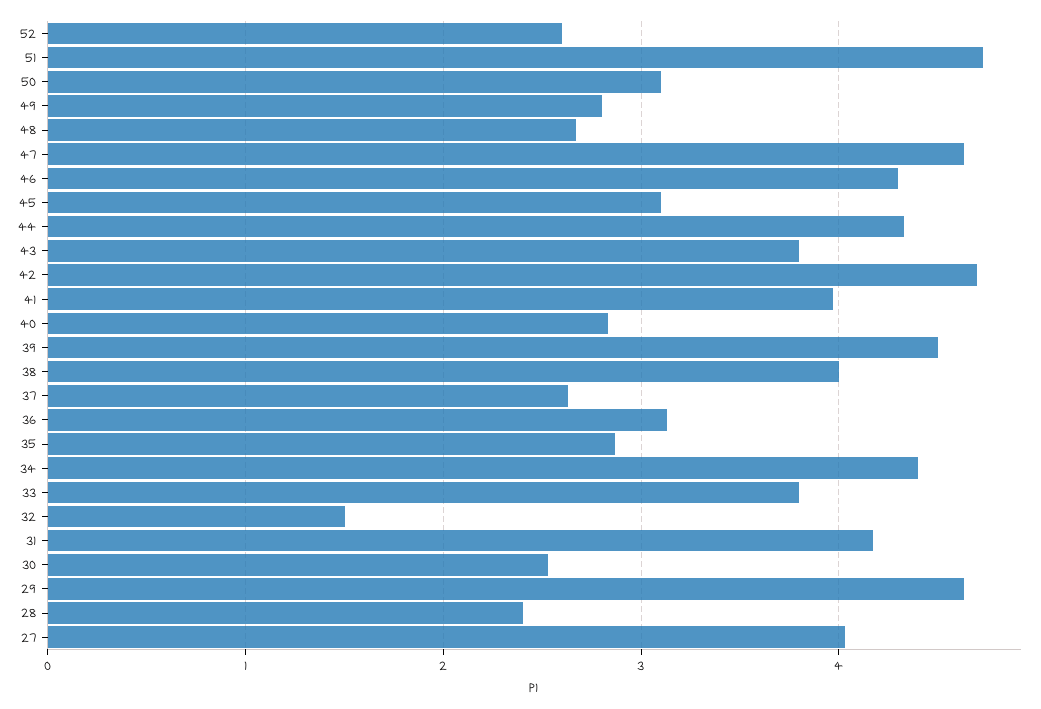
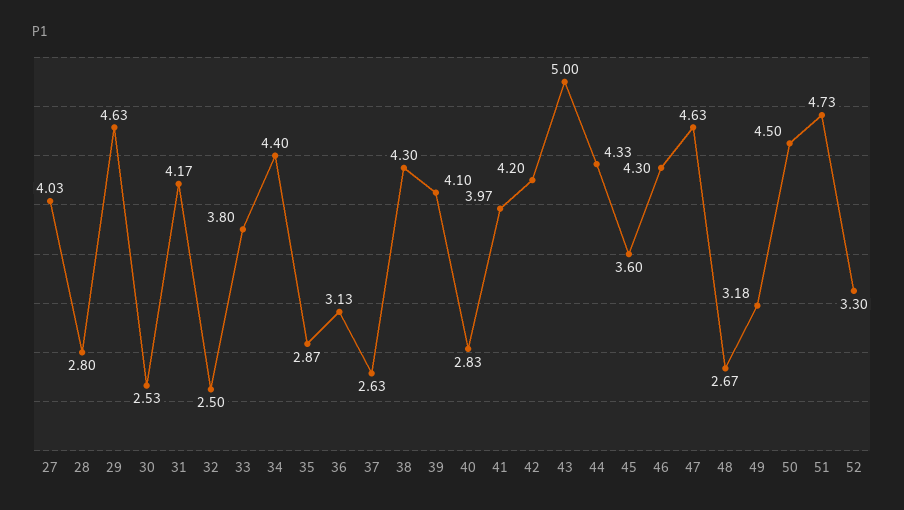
52: 2.6 -> 3.3
50: 3.1 -> 4.5
49: 2.8 -> 3.18
45: 3.1 -> 3.6
43: 3.8 -> 5
42: 4.7 -> 4.2
39: 4.5 -> 4.1
38: 4 -> 4.3
32: 1.5 -> 2.5
28: 2.4 -> 2.8

